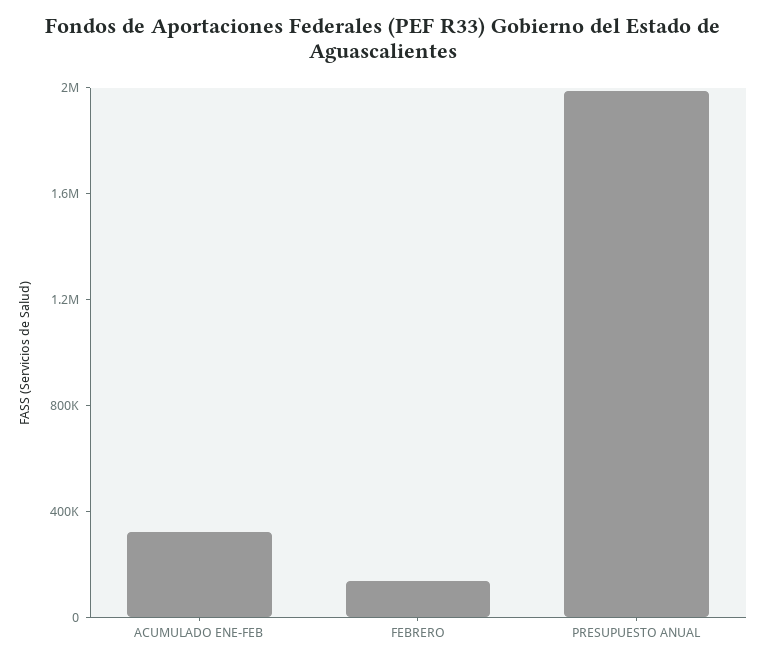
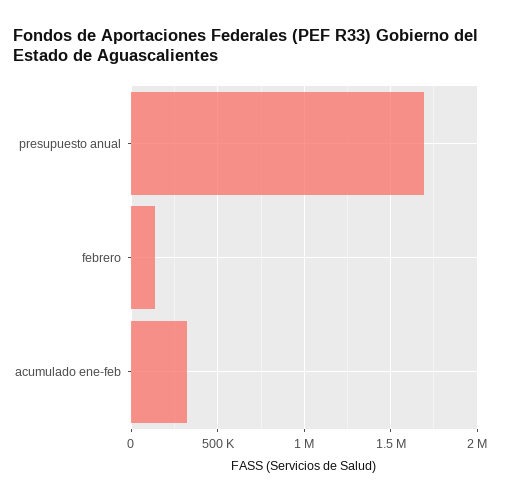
PRESUPUESTO ANUAL: 2000000 -> 1700000

